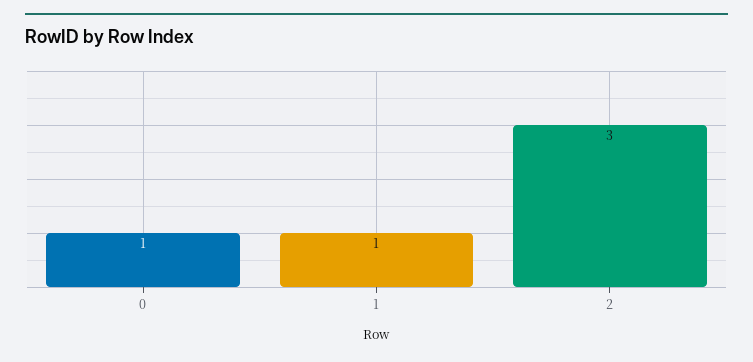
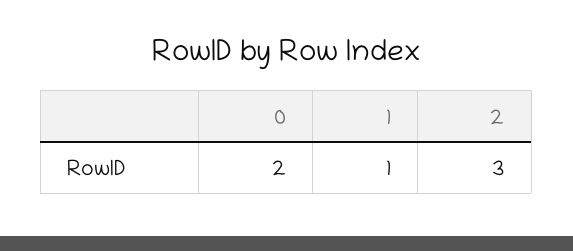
0: 1 -> 2

